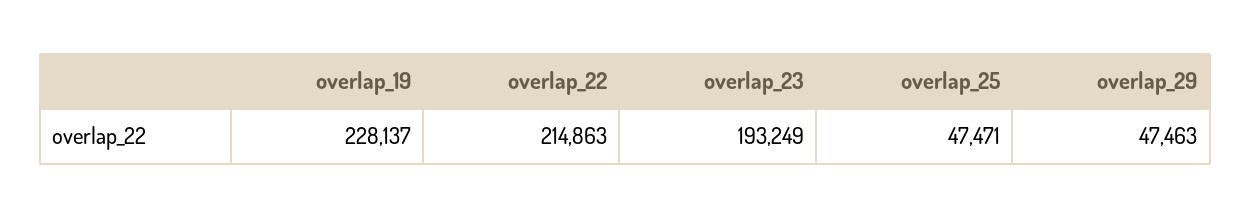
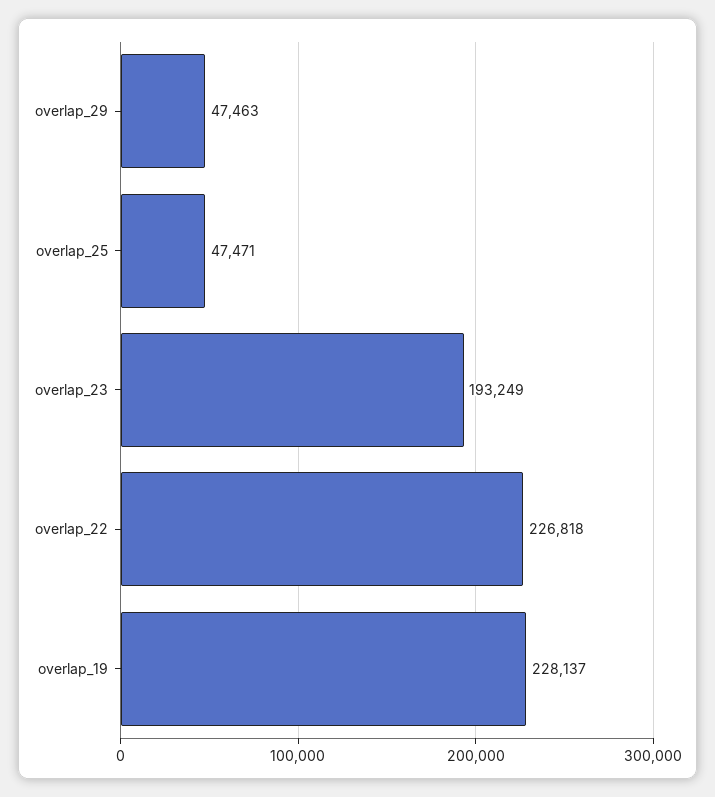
overlap_22: 214863 -> 226818

